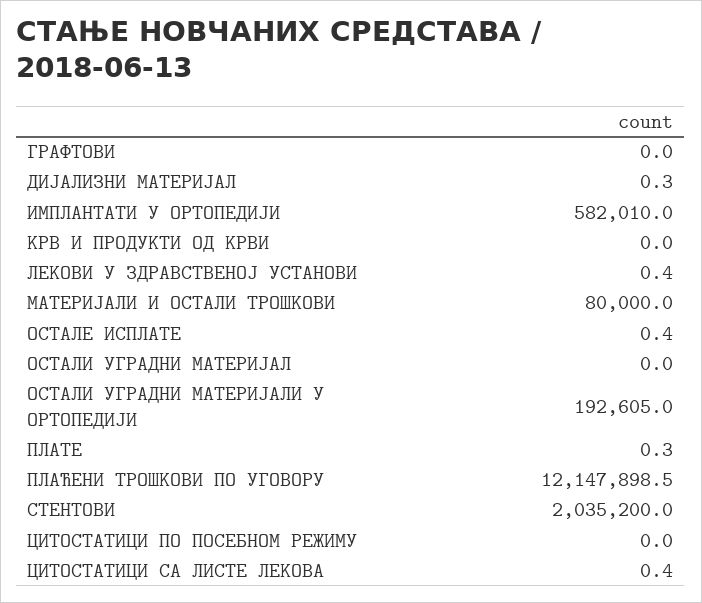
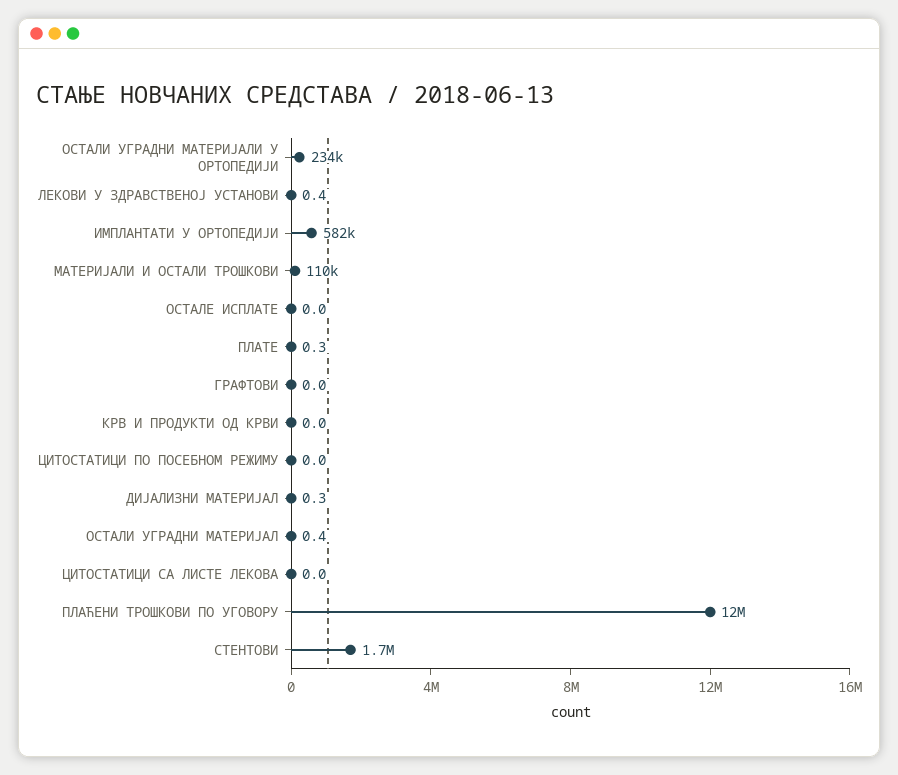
МАТЕРИЈАЛИ И ОСТАЛИ ТРОШКОВИ: 80000 -> 110000
ОСТАЛЕ ИСПЛАТЕ: 0.4 -> 0
ОСТАЛИ УГРАДНИ МАТЕРИЈАЛ: 0 -> 0.4
ОСТАЛИ УГРАДНИ МАТЕРИЈАЛИ У ОРТОПЕДИЈИ: 192605 -> 234000
СТЕНТОВИ: 2035200 -> 1700000
ЦИТОСТАТИЦИ СА ЛИСТЕ ЛЕКОВА: 0.4 -> 0

